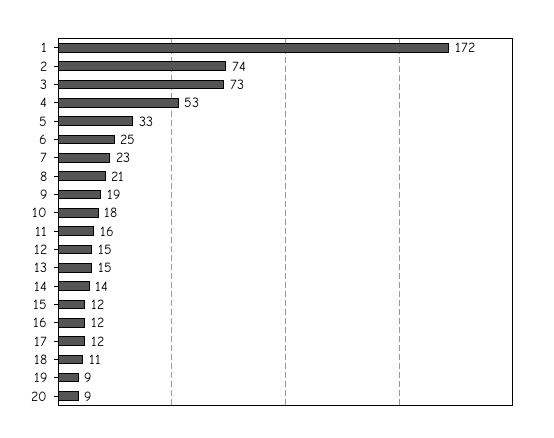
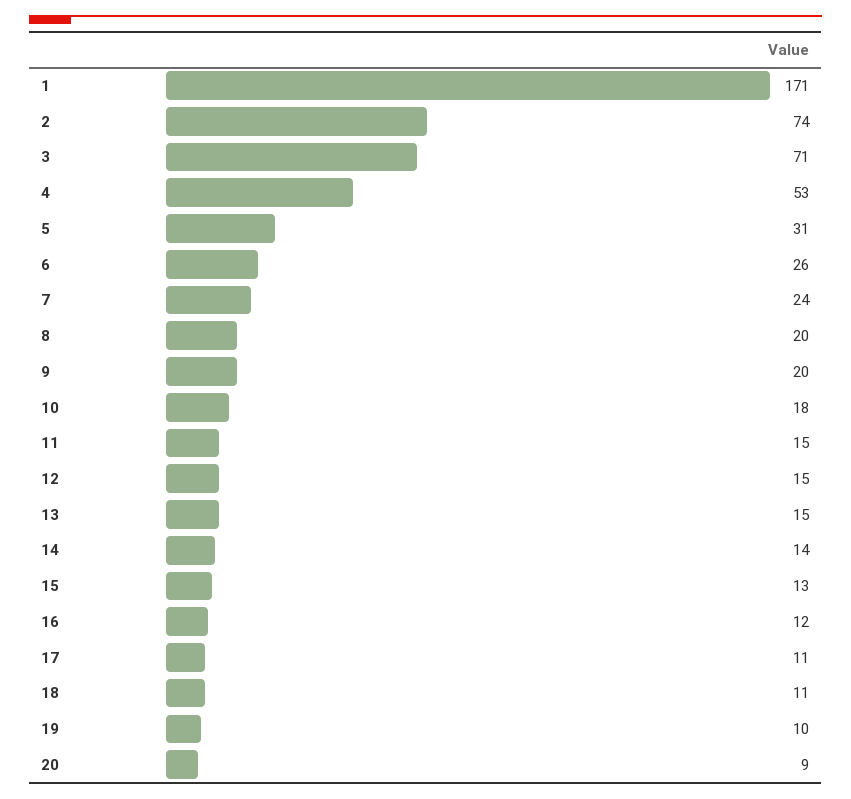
1: 172 -> 171
3: 73 -> 71
5: 33 -> 31
6: 25 -> 26
7: 23 -> 24
8: 21 -> 20
9: 19 -> 20
11: 16 -> 15
15: 12 -> 13
17: 12 -> 11
19: 9 -> 10

